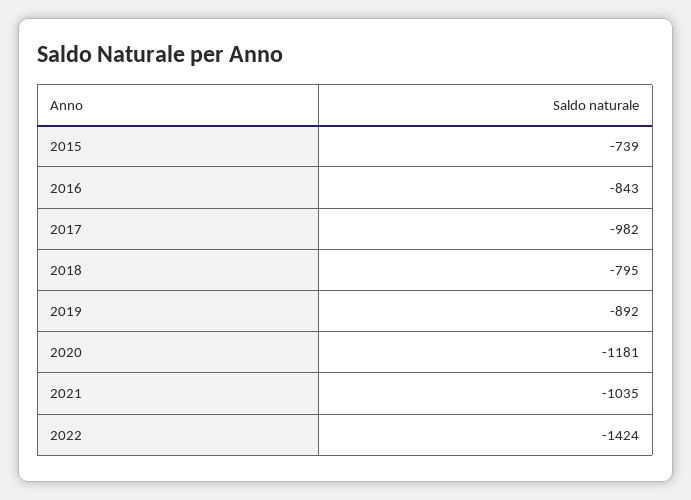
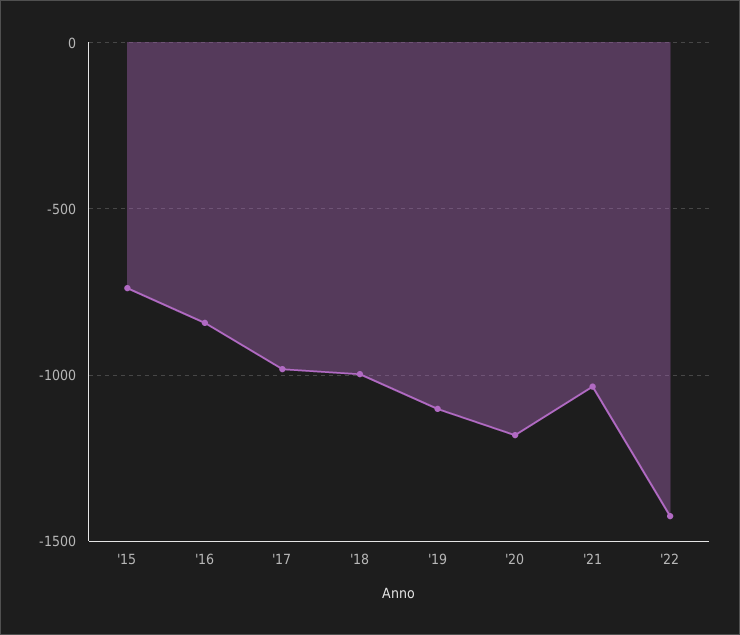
2018: -795 -> -1000
2019: -892 -> -1100

